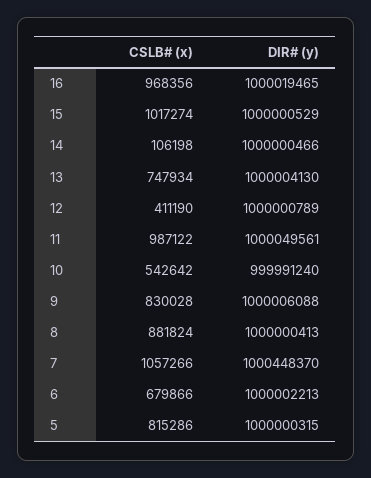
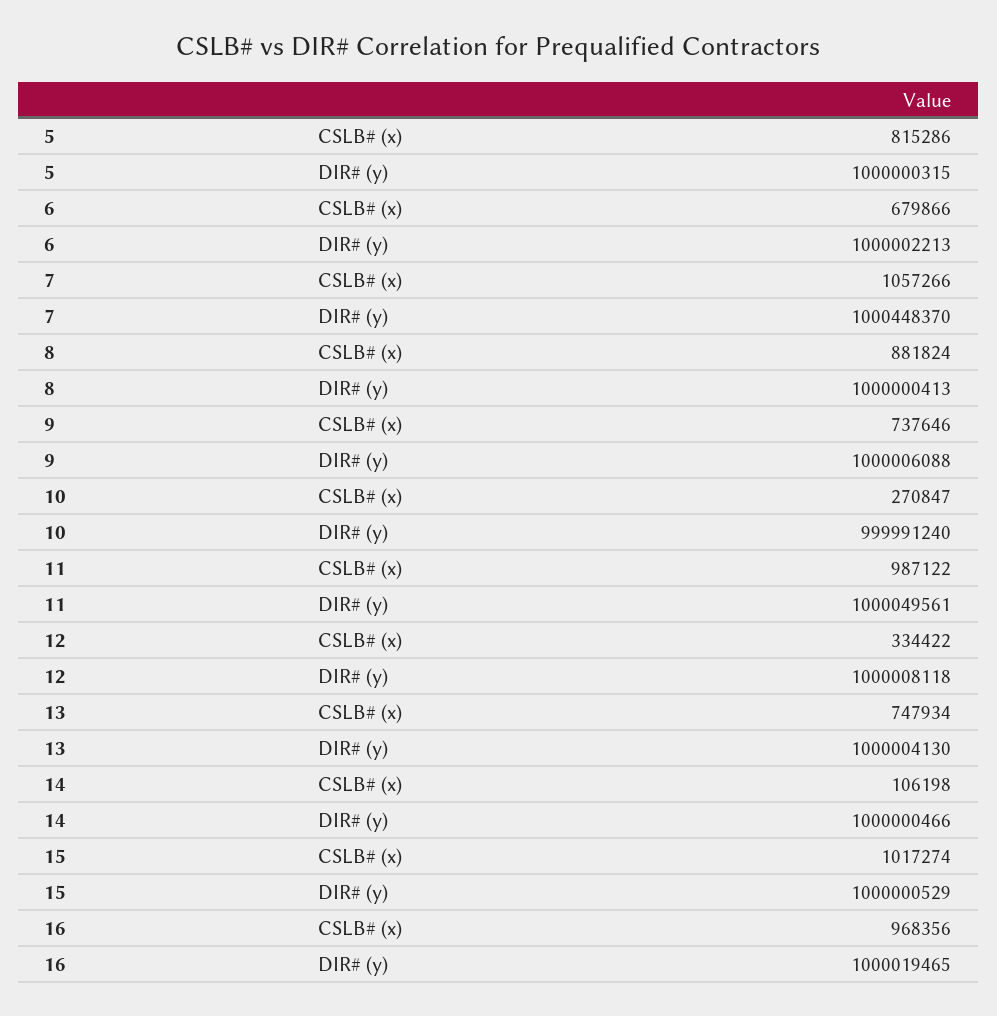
CSLB# (x), 12: 411190 -> 334422
DIR# (y), 12: 1000000789 -> 1000008118
CSLB# (x), 10: 542642 -> 270847
CSLB# (x), 9: 830028 -> 737646

